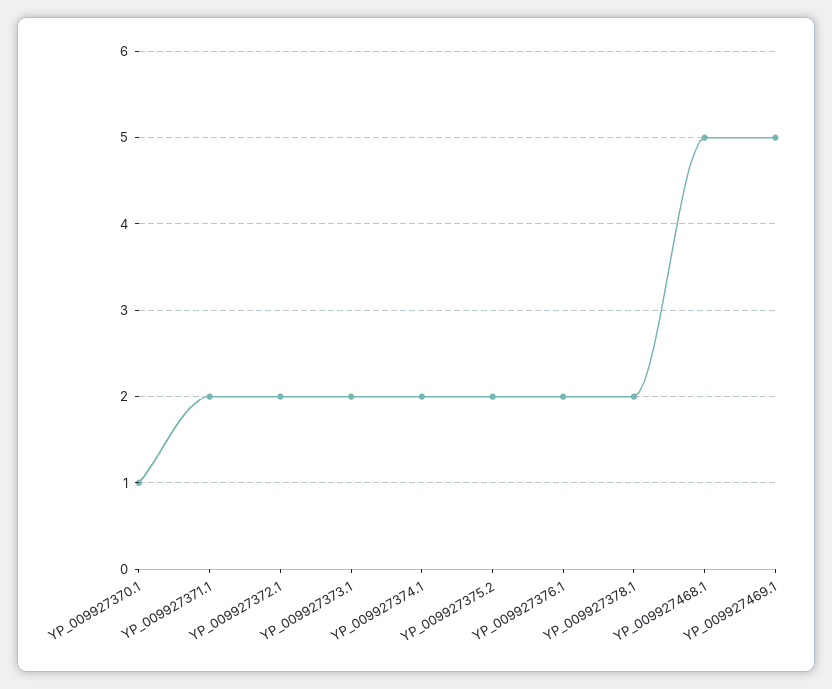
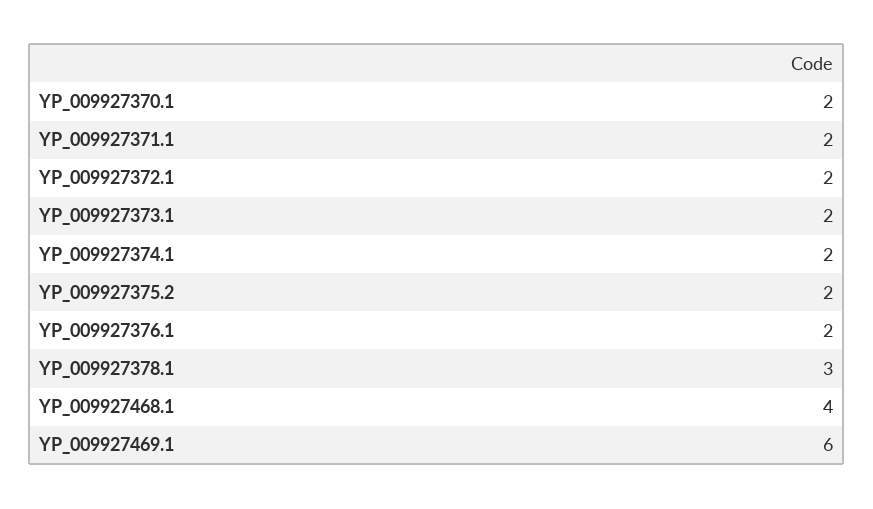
YP_009927370.1: 1 -> 2
YP_009927378.1: 2 -> 3
YP_009927468.1: 5 -> 4
YP_009927469.1: 5 -> 6

